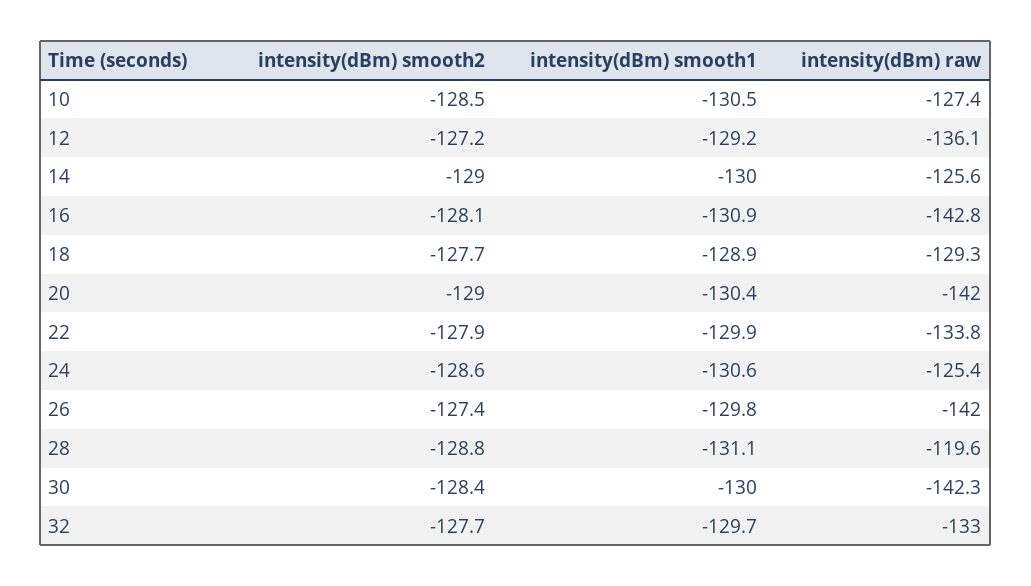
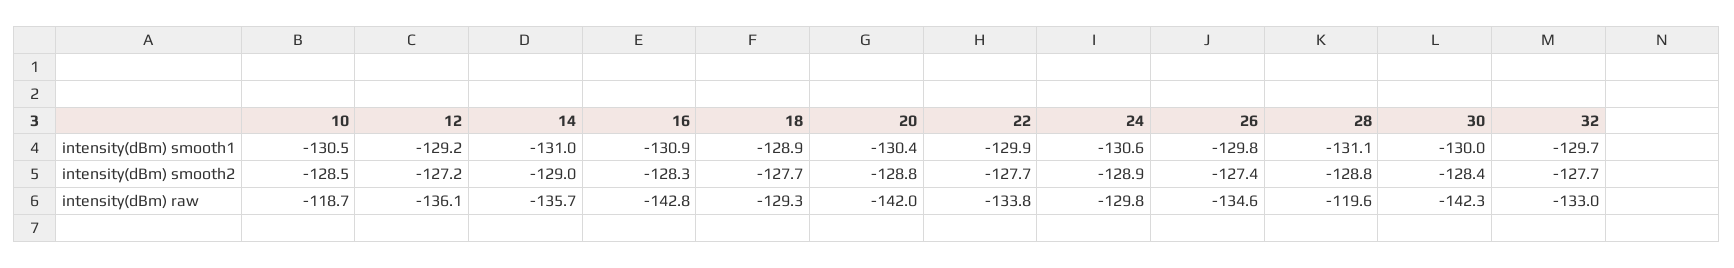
intensity(dBm) raw, 10: -127.4 -> -118.7
intensity(dBm) smooth1, 14: -130 -> -131
intensity(dBm) raw, 14: -125.6 -> -135.7
intensity(dBm) smooth2, 16: -128.1 -> -128.3
intensity(dBm) smooth2, 20: -129 -> -128.8
intensity(dBm) smooth2, 22: -127.9 -> -127.7
intensity(dBm) smooth2, 24: -128.6 -> -128.9
intensity(dBm) raw, 24: -125.4 -> -129.8
intensity(dBm) raw, 26: -142 -> -134.6

